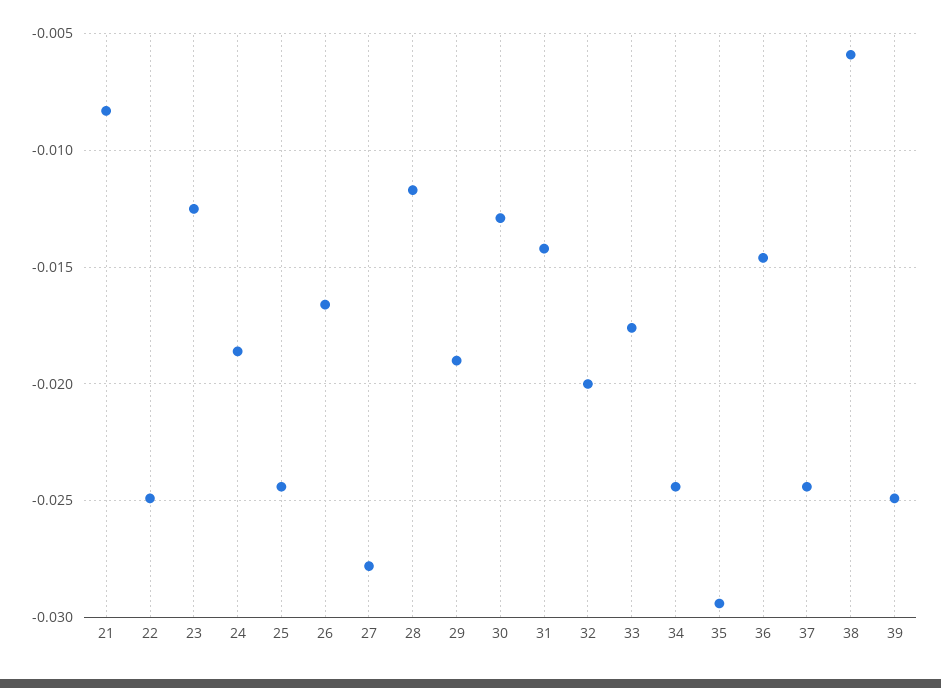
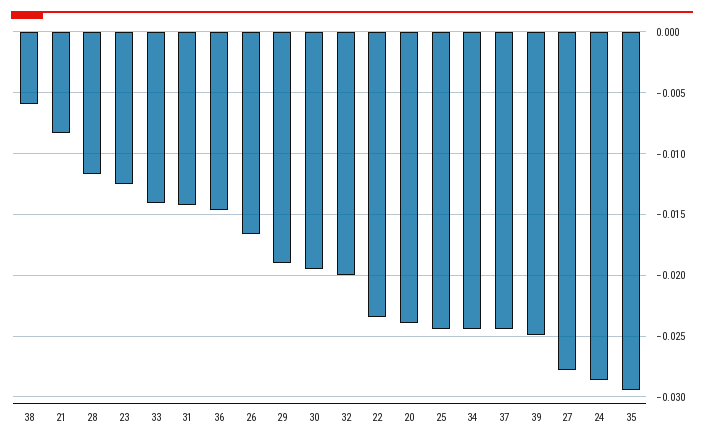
22: -0.025 -> -0.0235
24: -0.0185 -> -0.0285
30: -0.013 -> -0.0195
33: -0.0175 -> -0.014
20: none -> -0.024

